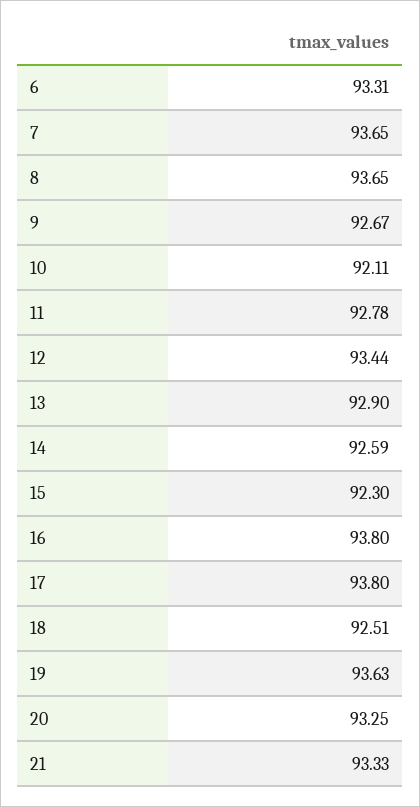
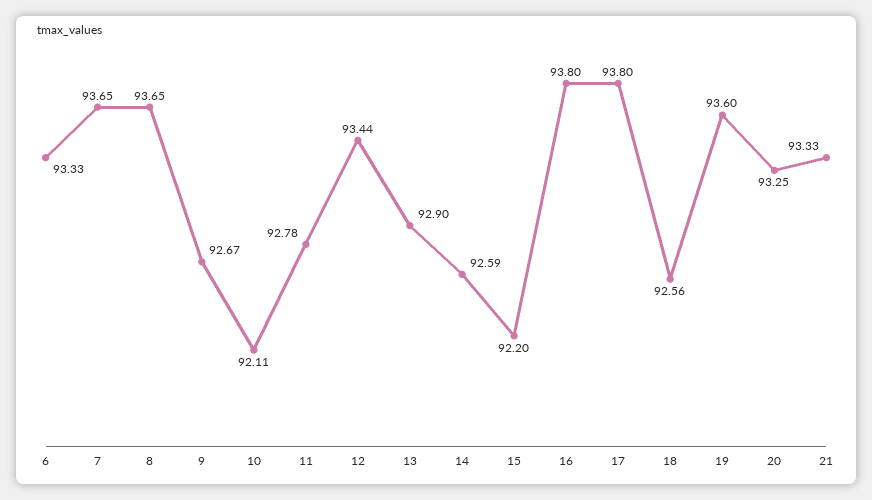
6: 93.31 -> 93.33
15: 92.3 -> 92.2
18: 92.51 -> 92.56
19: 93.63 -> 93.6

